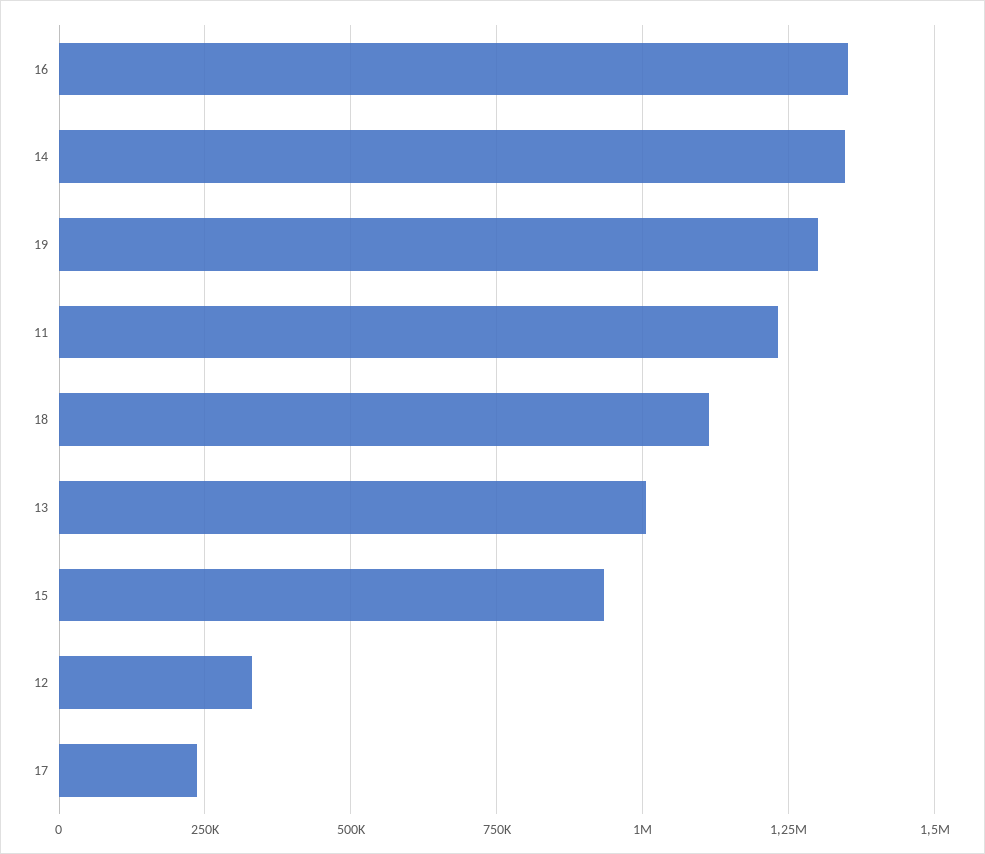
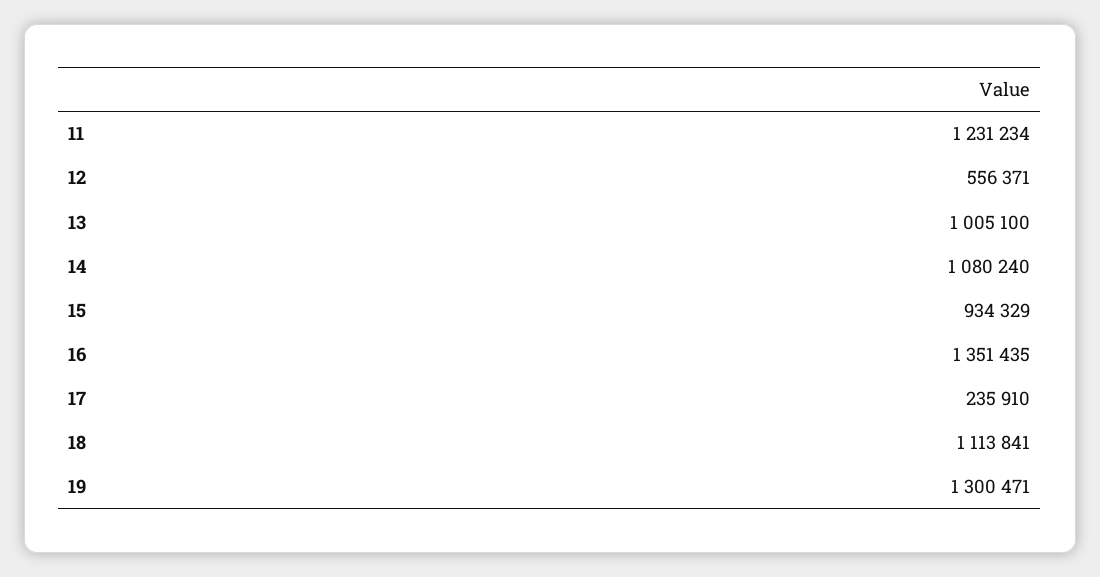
14: 1350000 -> 1080240
12: 325000 -> 556371

